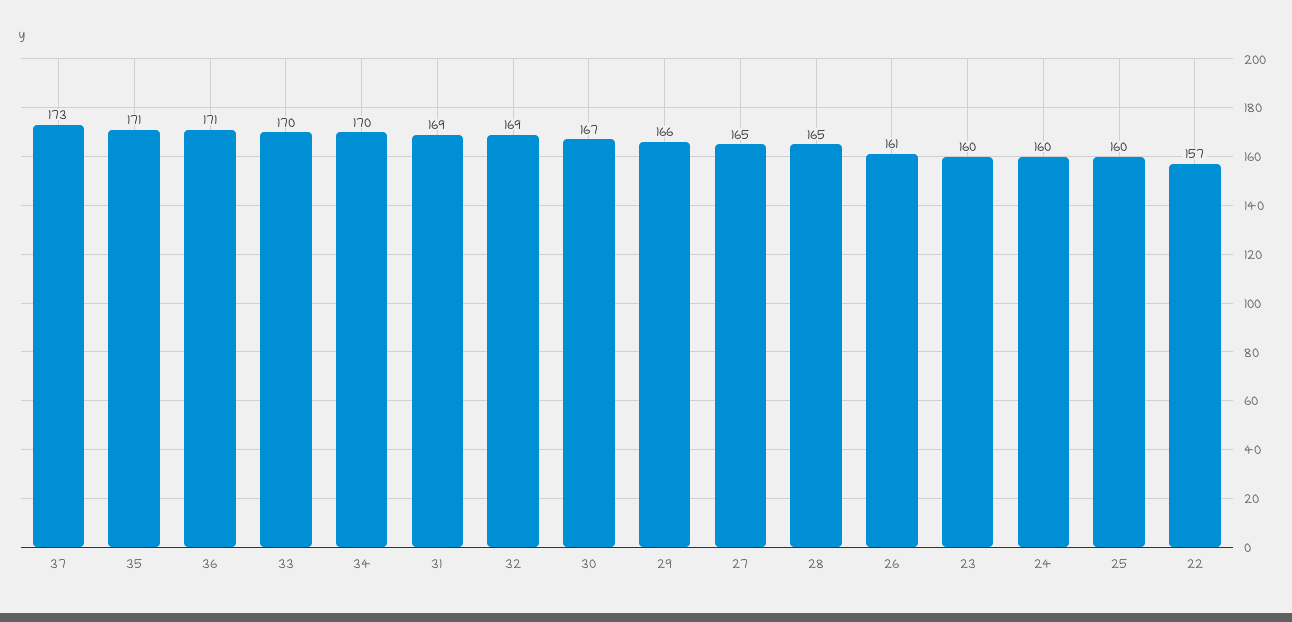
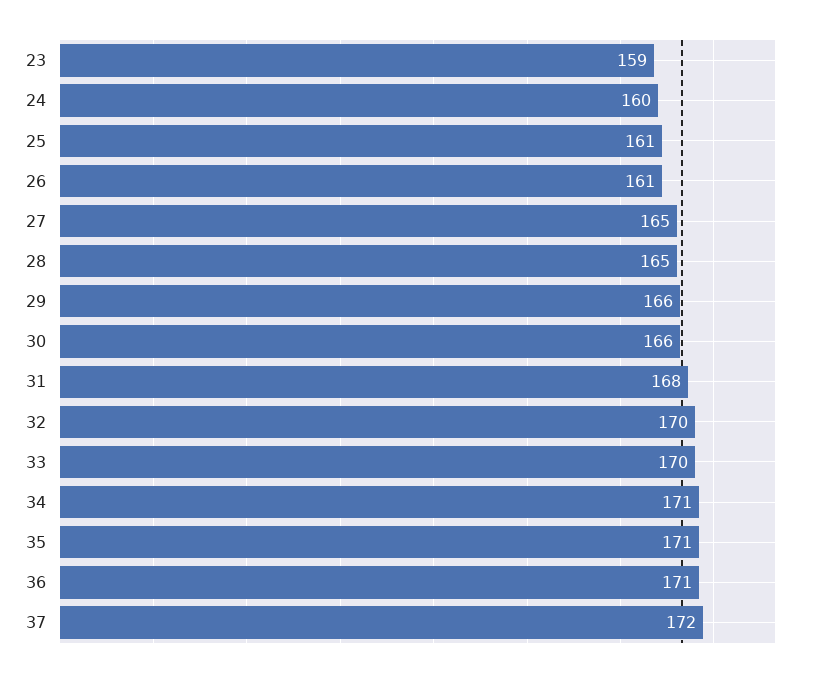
37: 173 -> 172
34: 170 -> 171
31: 169 -> 168
32: 169 -> 170
30: 167 -> 166
23: 160 -> 159
25: 160 -> 161
22: 157 -> none

